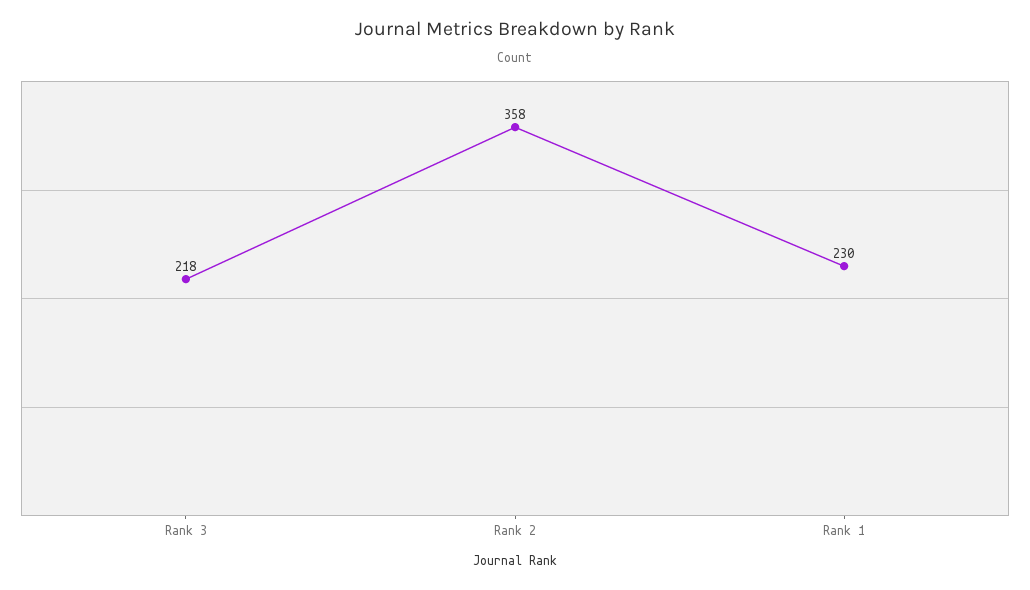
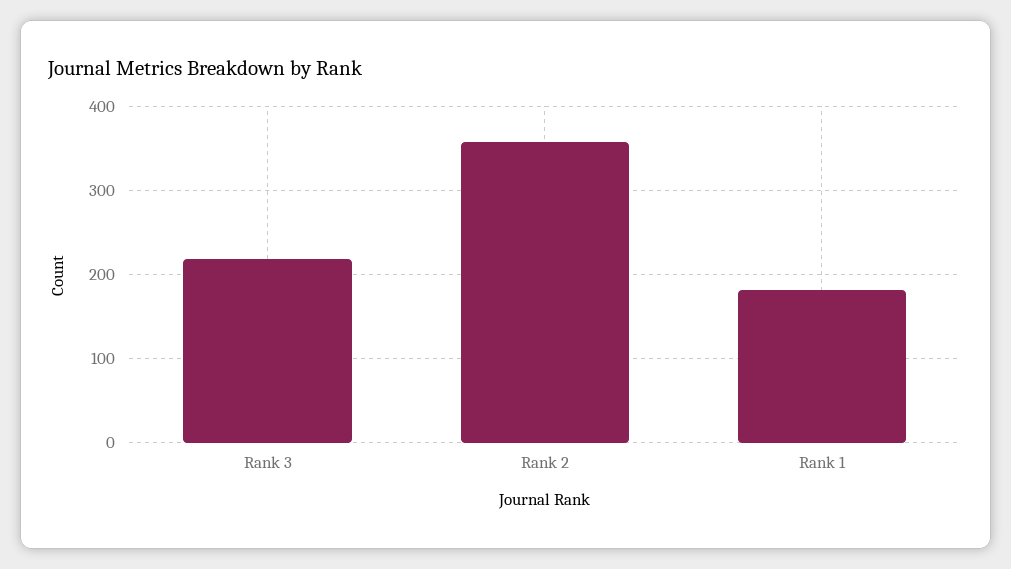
Rank 1: 230 -> 180

